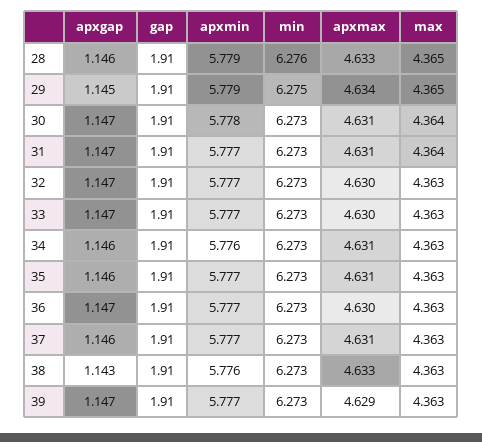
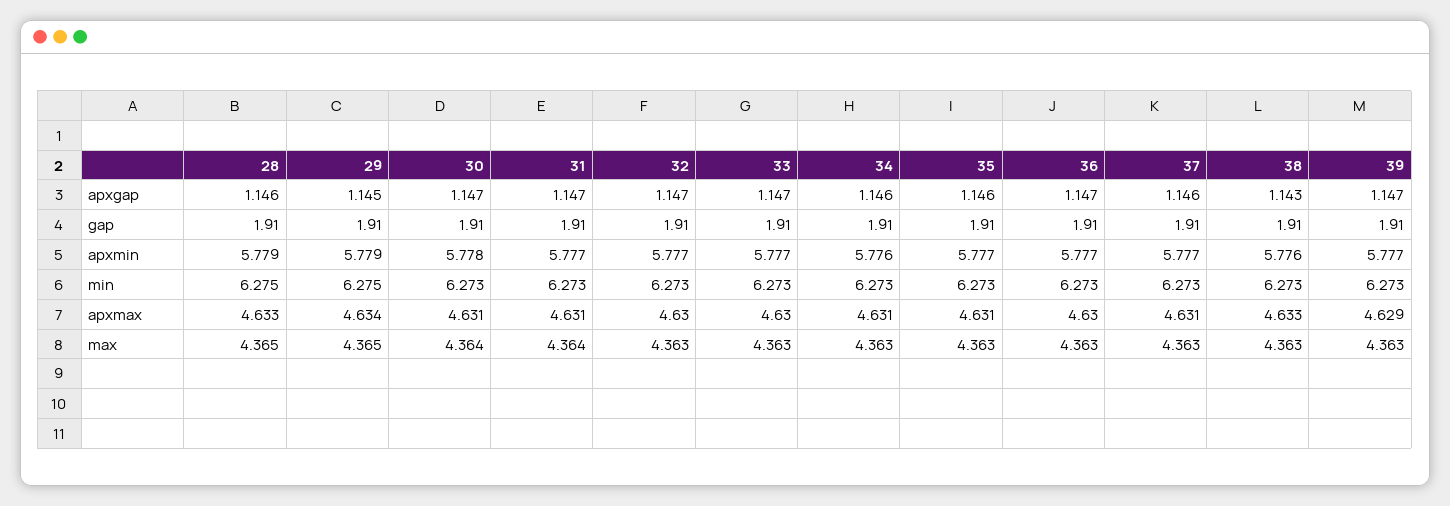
min, 28: 6.276 -> 6.275

